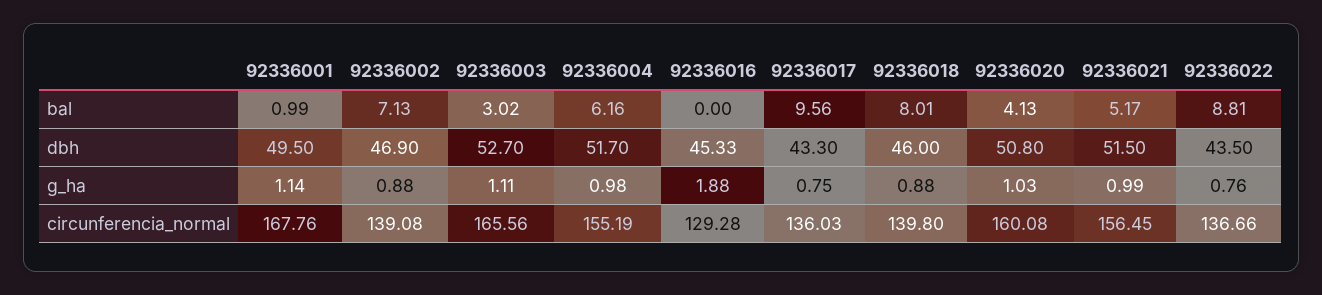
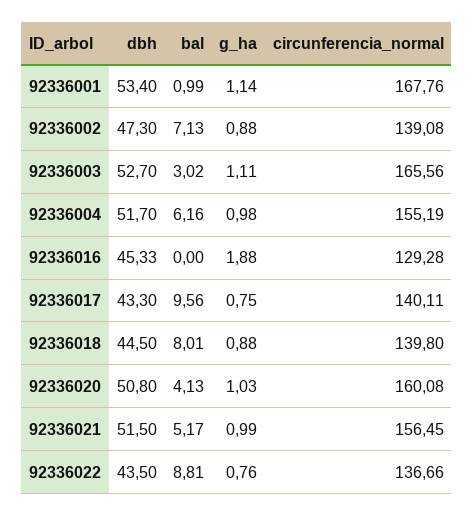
92336001, dbh: 49.5 -> 53.4
92336002, dbh: 46.9 -> 47.3
92336018, dbh: 46 -> 44.5
92336017, circunferencia_normal: 136.03 -> 140.11

